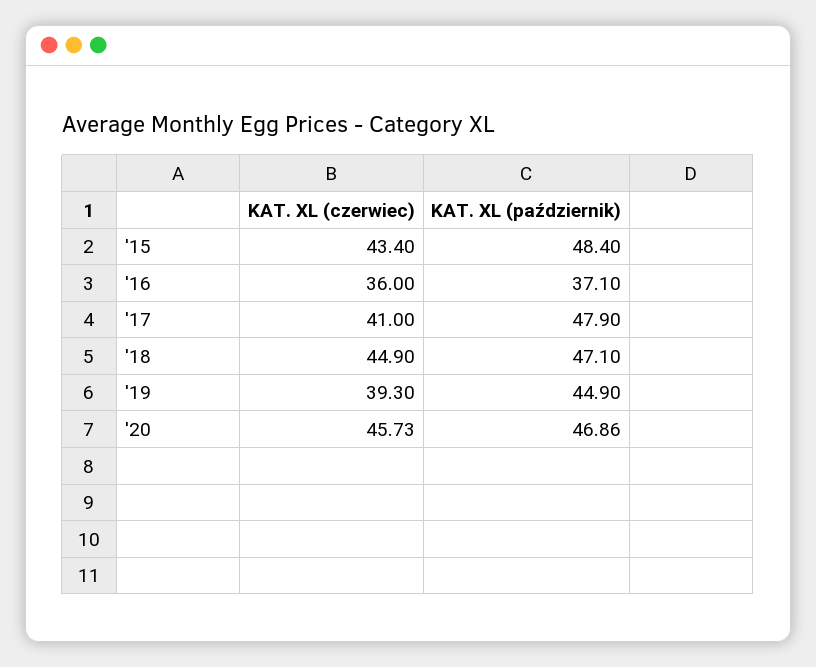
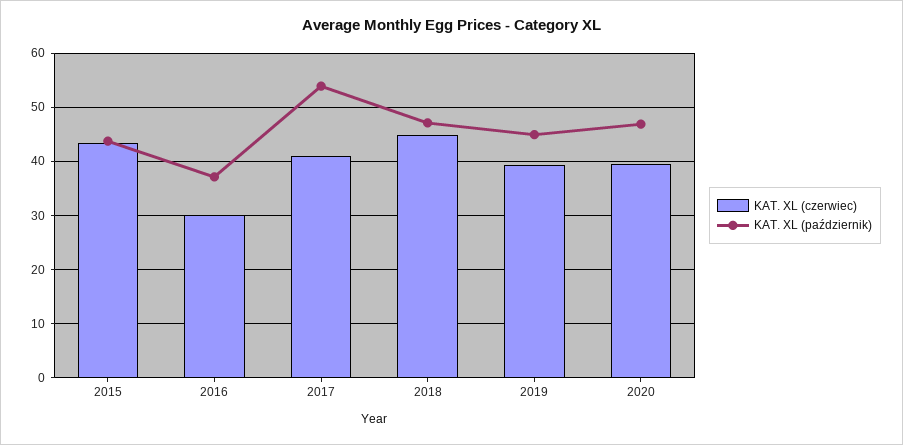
KAT. XL (październik), '15: 48.4 -> 44
KAT. XL (czerwiec), '16: 36 -> 30
KAT. XL (październik), '17: 47.9 -> 54
KAT. XL (czerwiec), '20: 45.73 -> 40

